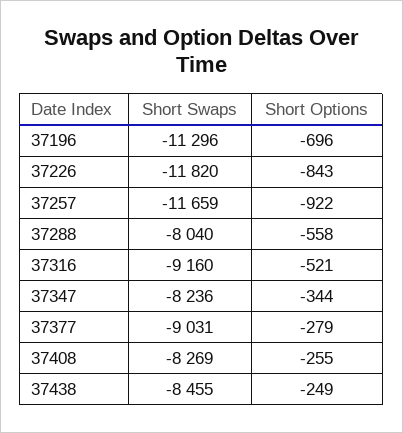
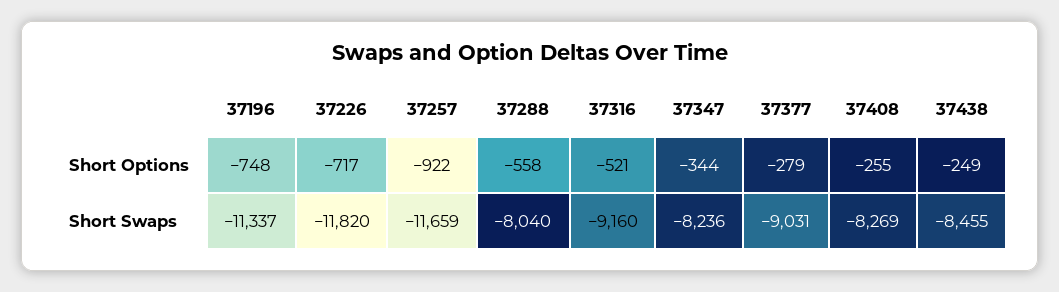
Short Swaps, 37196: -11296 -> -11337
Short Options, 37196: -696 -> -748
Short Options, 37226: -843 -> -717

